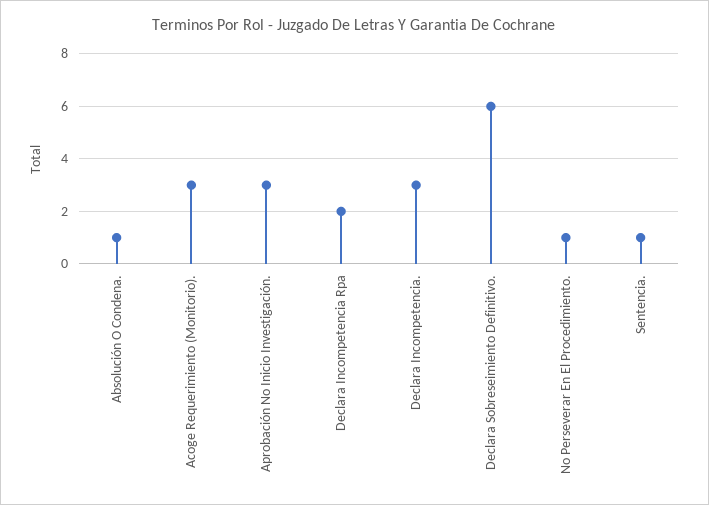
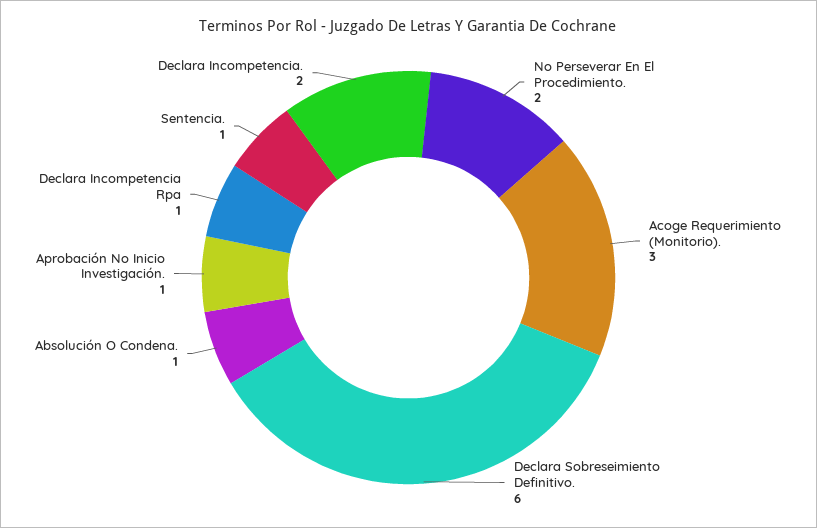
Aprobación No Inicio Investigación.: 3 -> 1
Declara Incompetencia Rpa: 2 -> 1
Declara Incompetencia.: 3 -> 2
No Perseverar En El Procedimiento.: 1 -> 2

